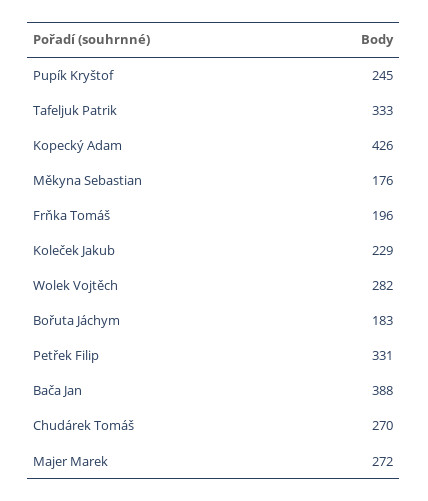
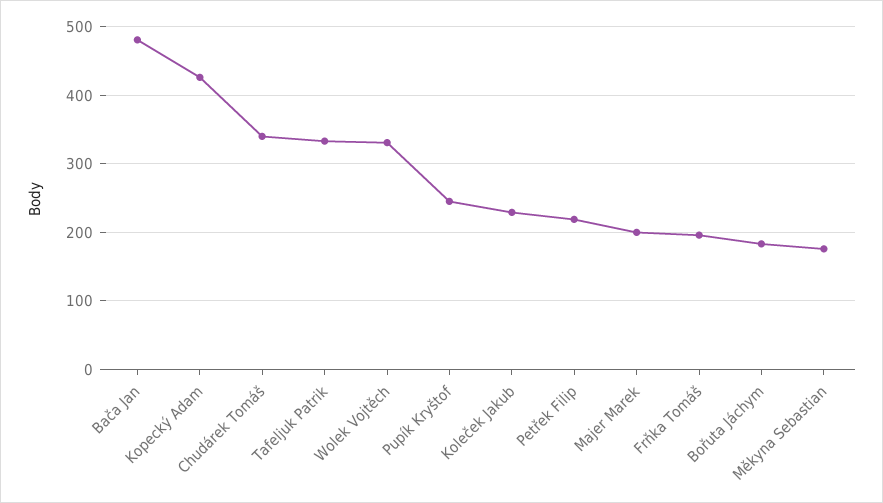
Wolek Vojtěch: 282 -> 330
Petřek Filip: 331 -> 220
Bača Jan: 388 -> 480
Chudárek Tomáš: 270 -> 340
Majer Marek: 272 -> 200

